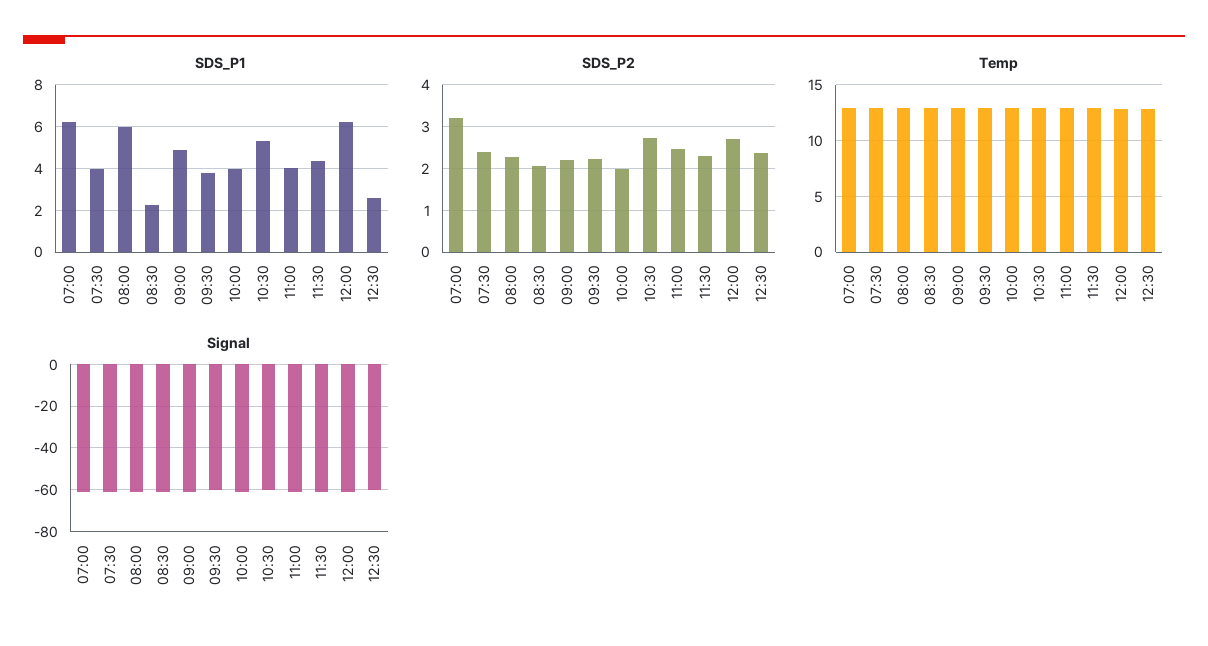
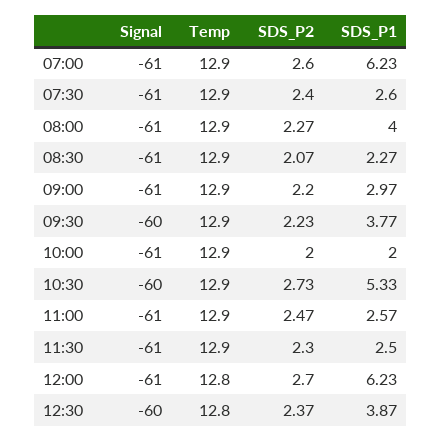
SDS_P1, 07:30: 4 -> 2.6
SDS_P1, 08:00: 6 -> 4
SDS_P1, 09:00: 5 -> 2.97
SDS_P1, 10:00: 4 -> 2
SDS_P1, 11:00: 4 -> 2.57
SDS_P1, 11:30: 4.5 -> 2.5
SDS_P1, 12:30: 2.5 -> 3.87
SDS_P2, 07:00: 3.2 -> 2.6

